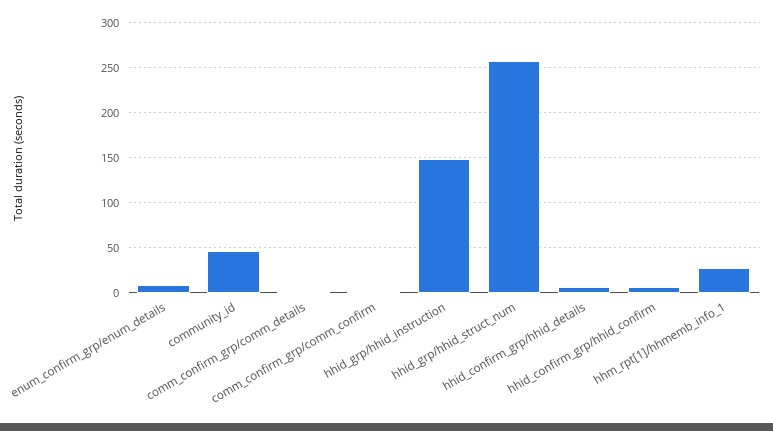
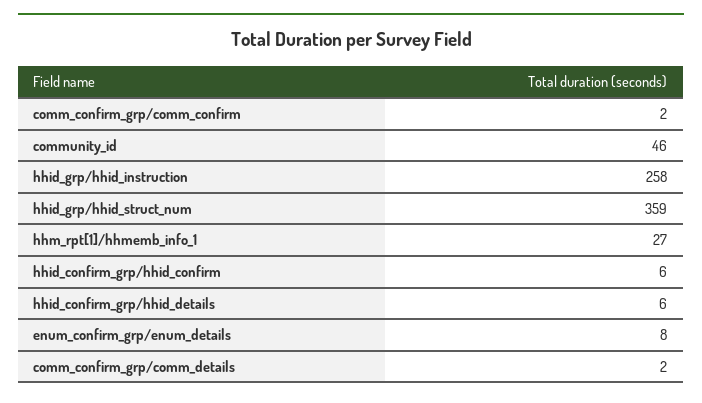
hhid_grp/hhid_instruction: 150 -> 258
hhid_grp/hhid_struct_num: 260 -> 359

